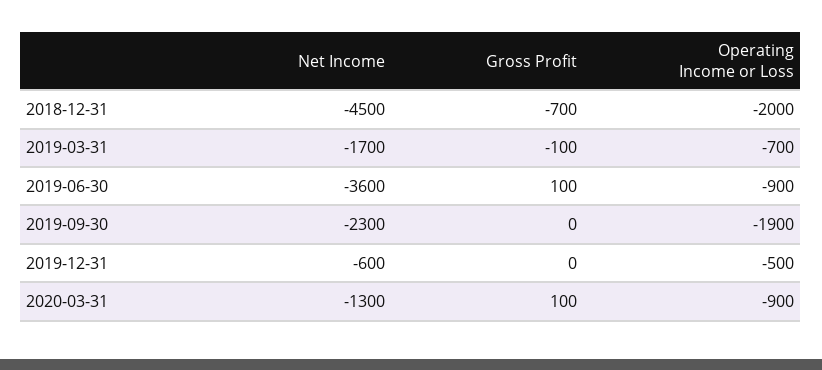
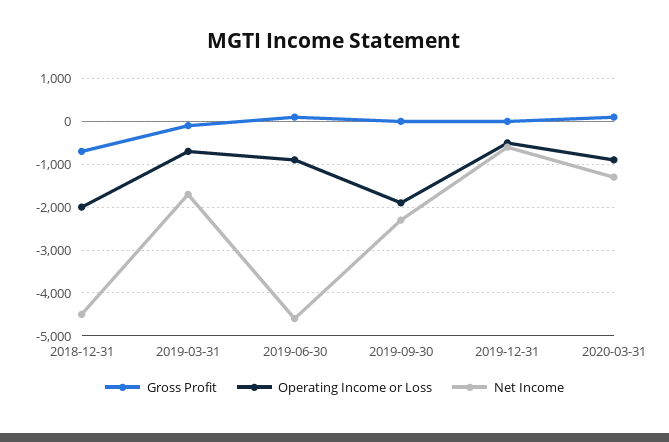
Net Income, 2019-06-30: -3600 -> -4600

